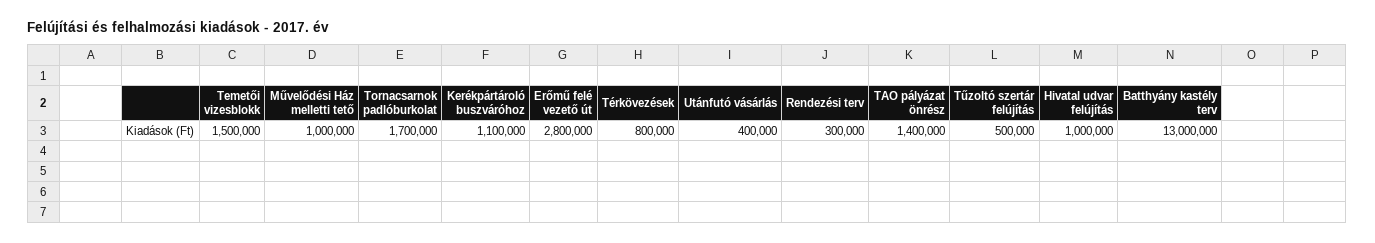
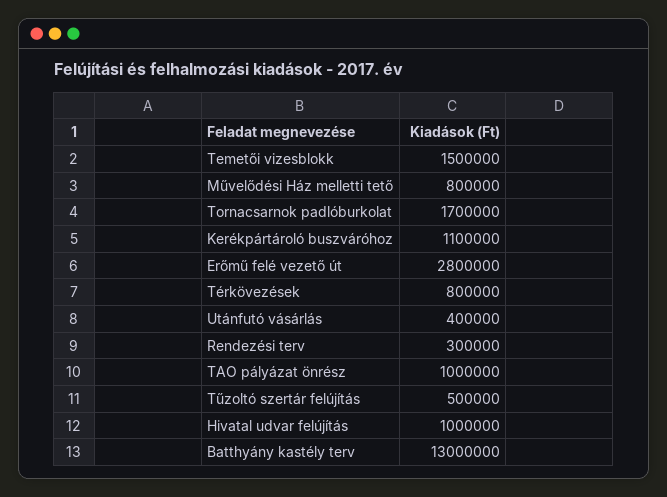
Művelődési Ház melletti tető: 1000000 -> 800000
TAO pályázat önrész: 1400000 -> 1000000

